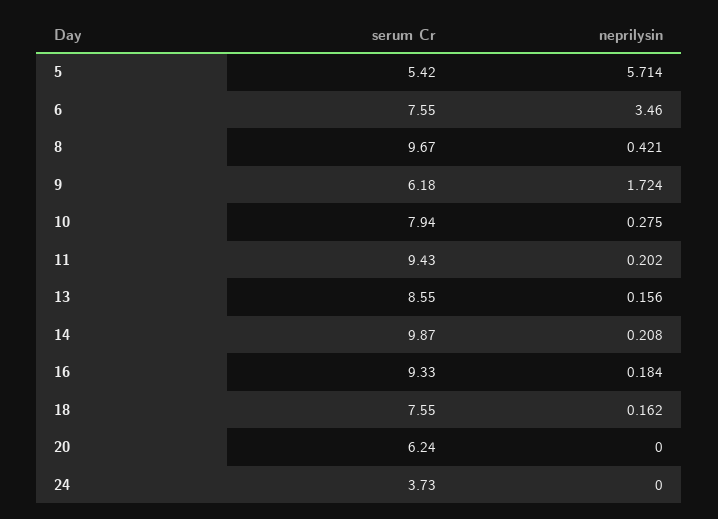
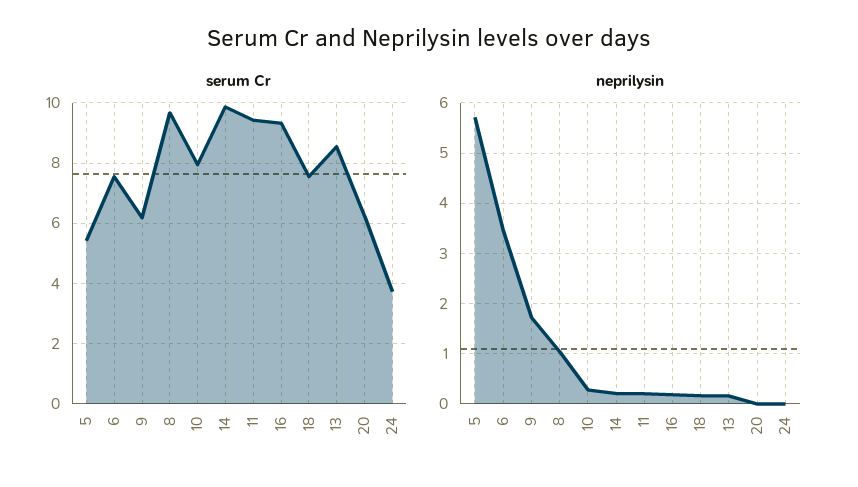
neprilysin, 8: 0.421 -> 1

